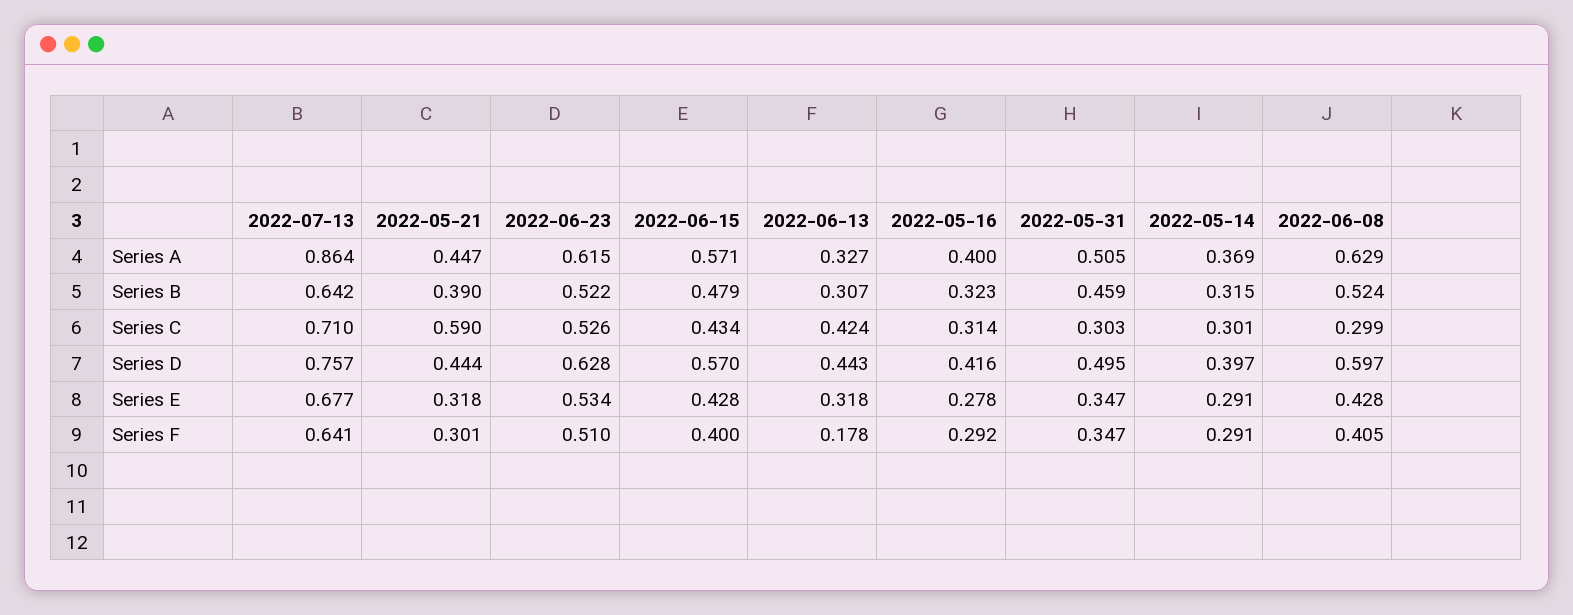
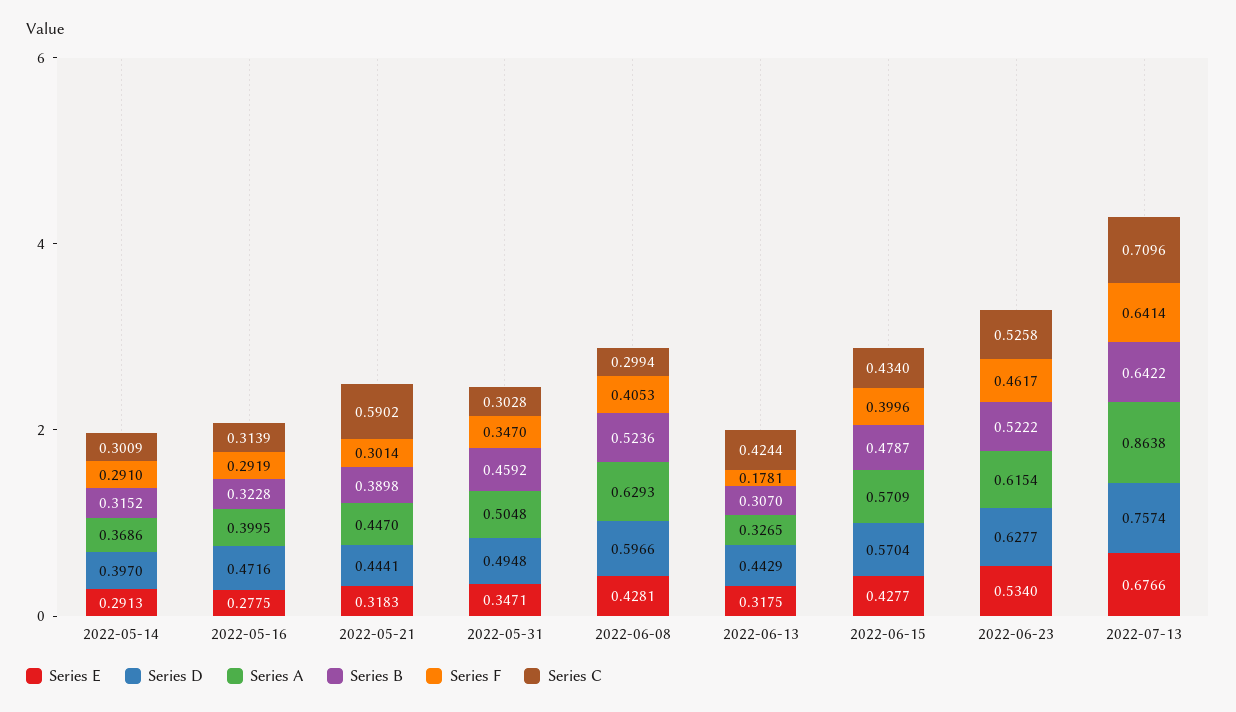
Series D, 2022-05-16: 0.416 -> 0.4716
Series F, 2022-06-23: 0.51 -> 0.4617

